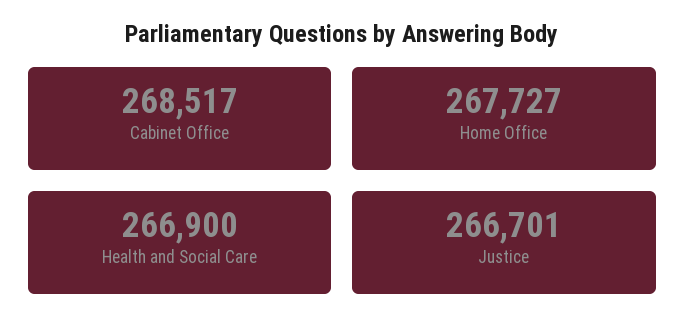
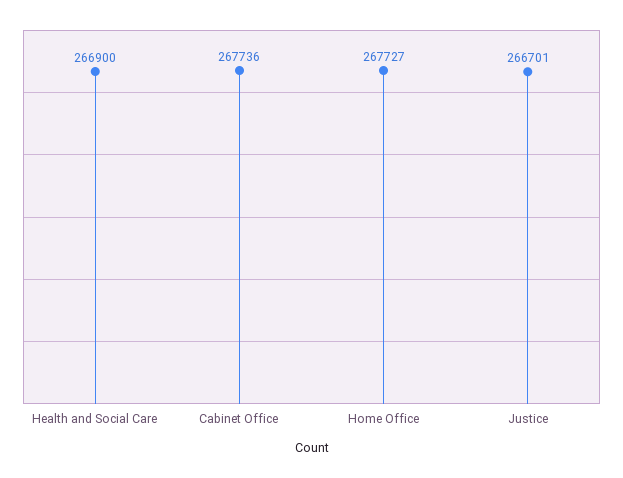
Cabinet Office: 268517 -> 267736

